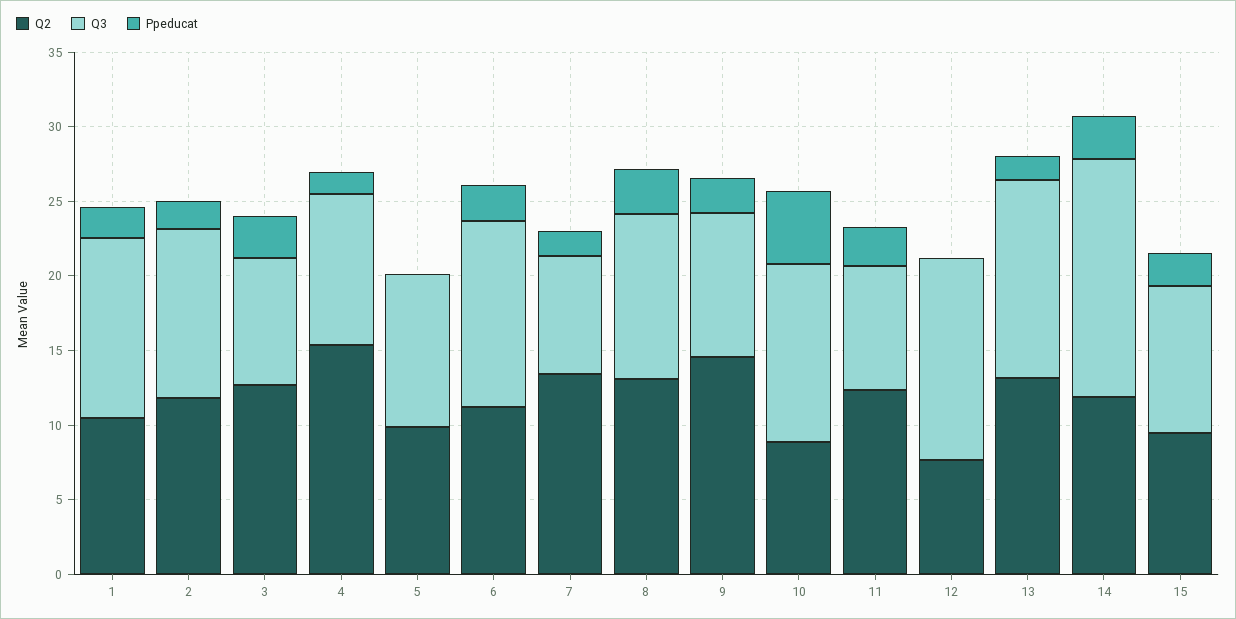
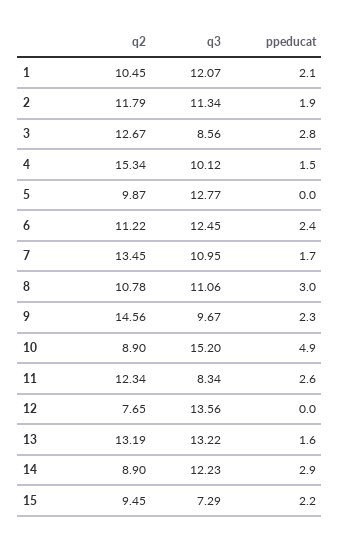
Q3, 5: 10 -> 12.77
Q3, 7: 8 -> 10.95
Q2, 8: 13 -> 10.78
Q3, 10: 12 -> 15.2
Q2, 14: 12 -> 8.9
Q3, 14: 16 -> 12.23
Q3, 15: 10 -> 7.29

